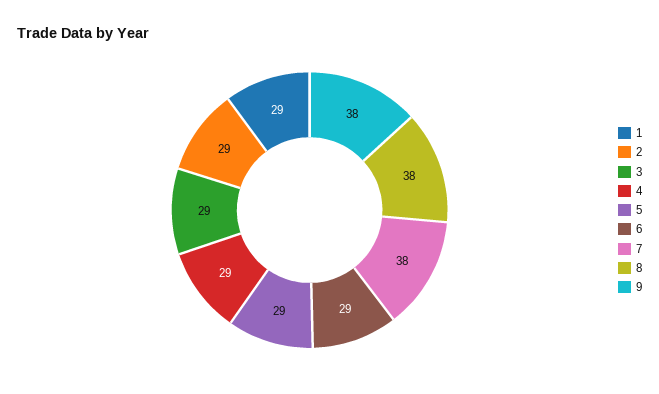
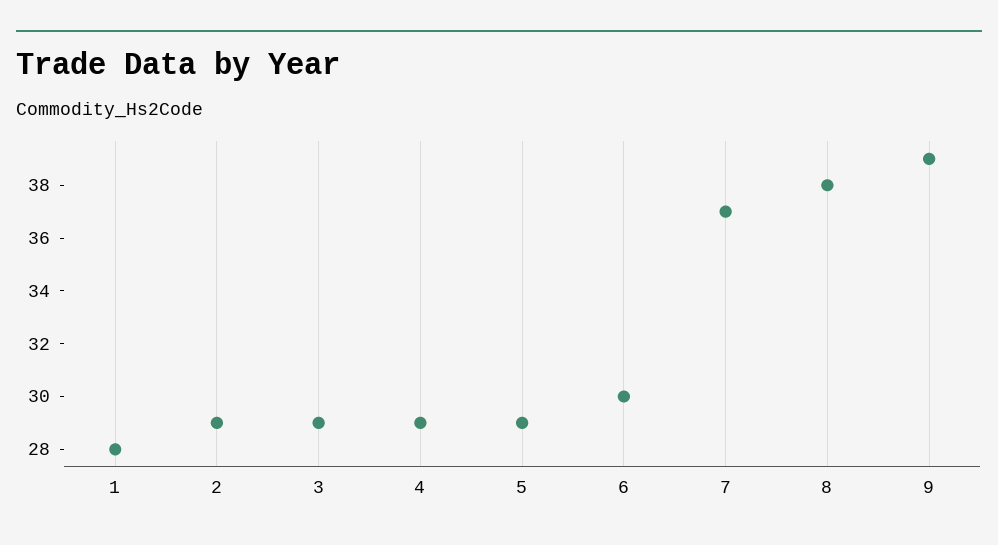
1: 29 -> 28
6: 29 -> 30
7: 38 -> 37
9: 38 -> 39

